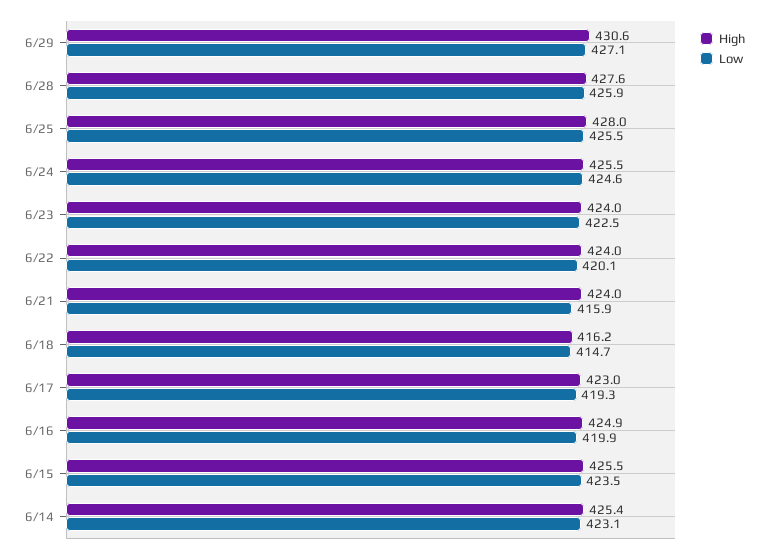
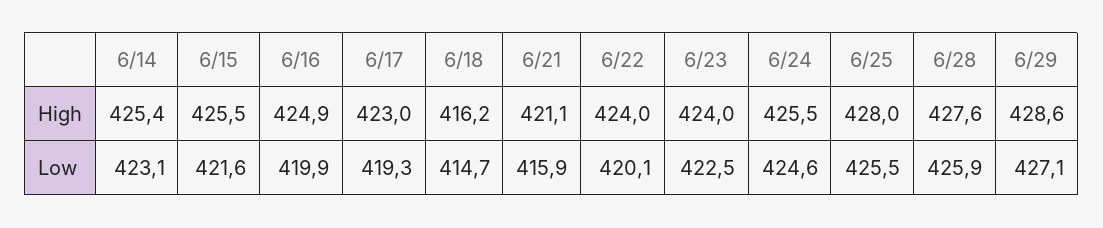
High, 6/29: 430.6 -> 428.6
High, 6/21: 424 -> 421.1
Low, 6/15: 423.5 -> 421.6

